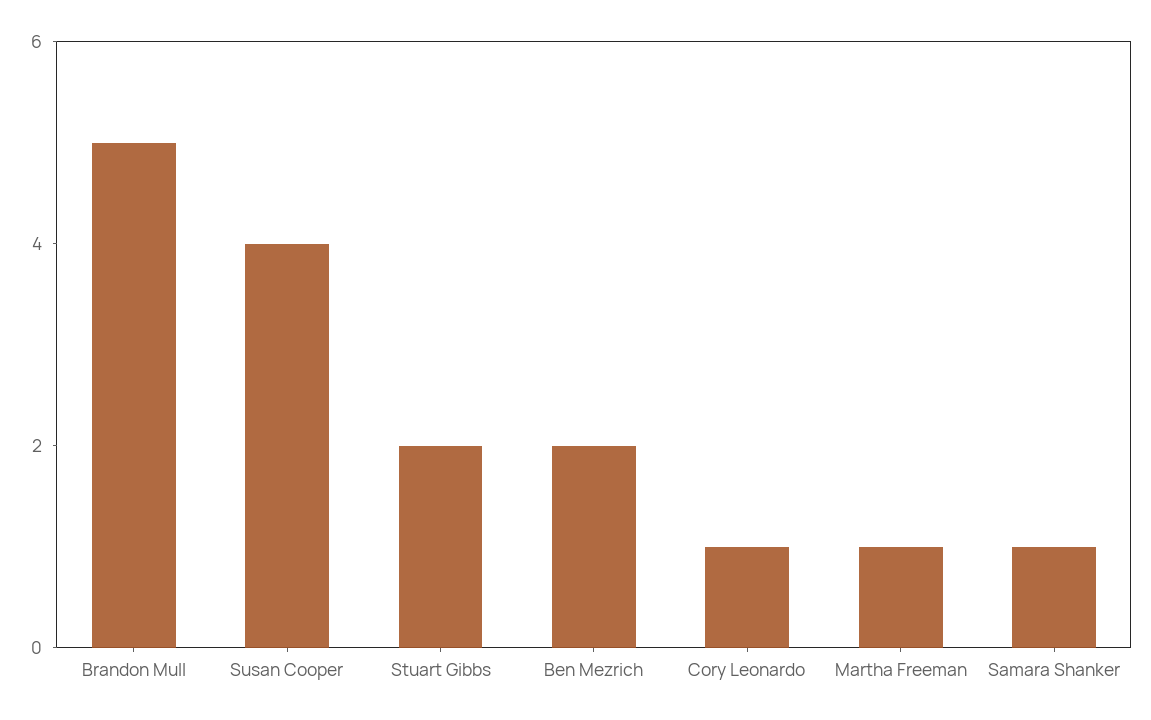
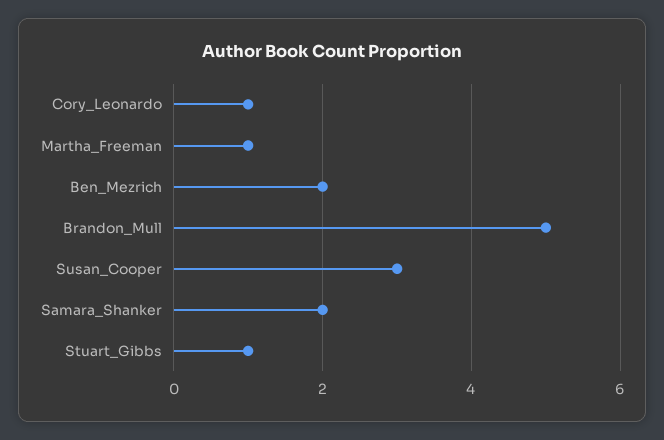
Susan Cooper: 4 -> 3
Stuart Gibbs: 2 -> 1
Samara Shanker: 1 -> 2

